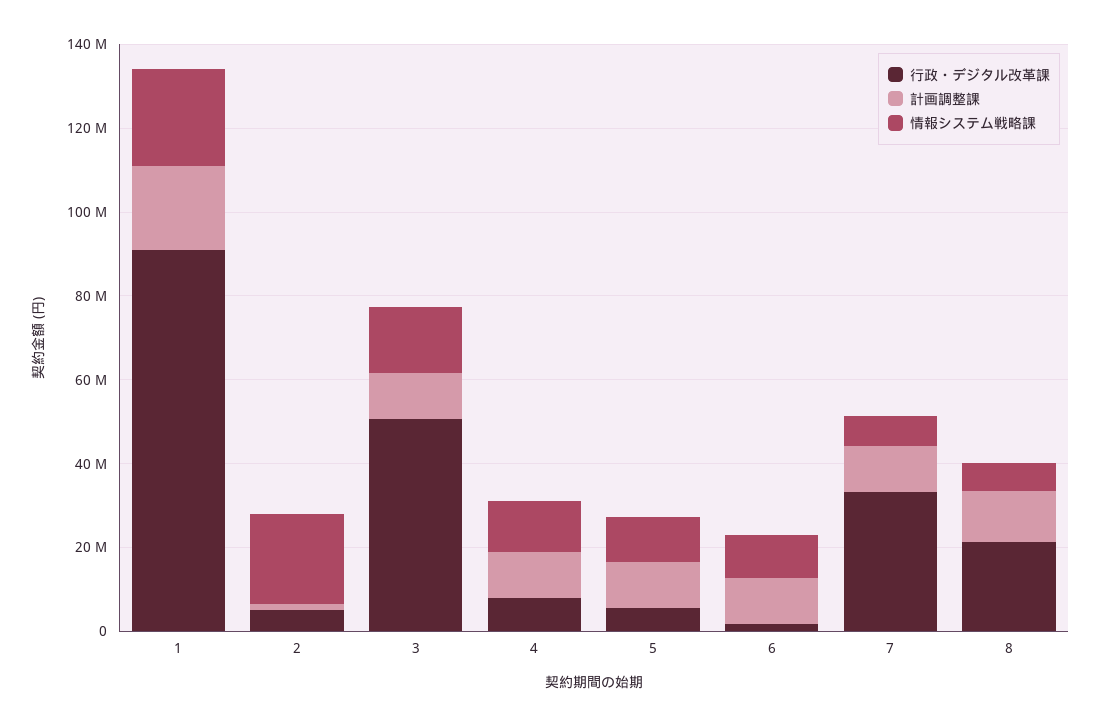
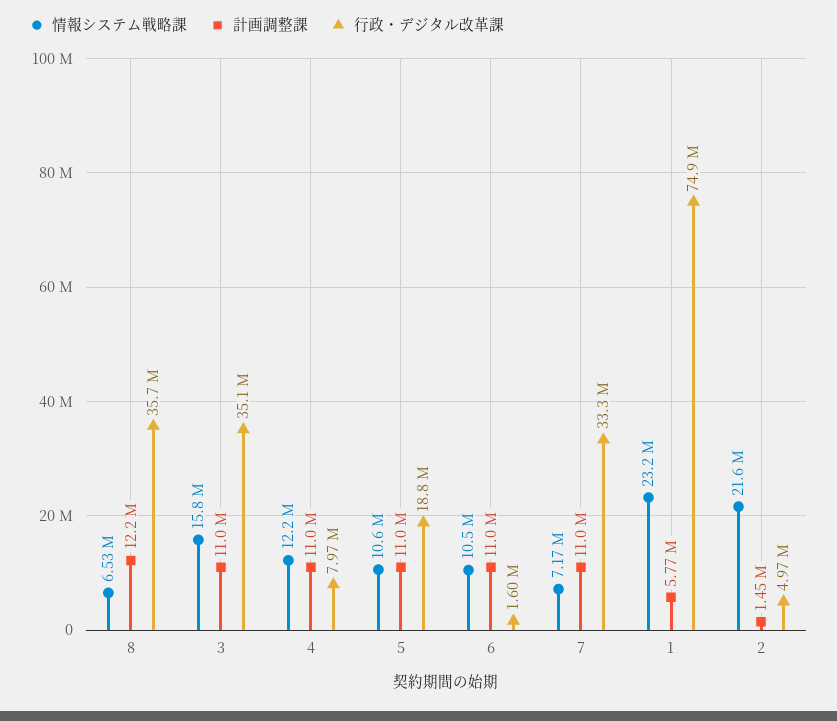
行政・デジタル改革課, 1: 90000000 -> 74900000
計画調整課, 1: 20000000 -> 5770000
行政・デジタル改革課, 3: 50000000 -> 35100000
行政・デジタル改革課, 5: 5000000 -> 18800000
行政・デジタル改革課, 8: 20000000 -> 35700000

